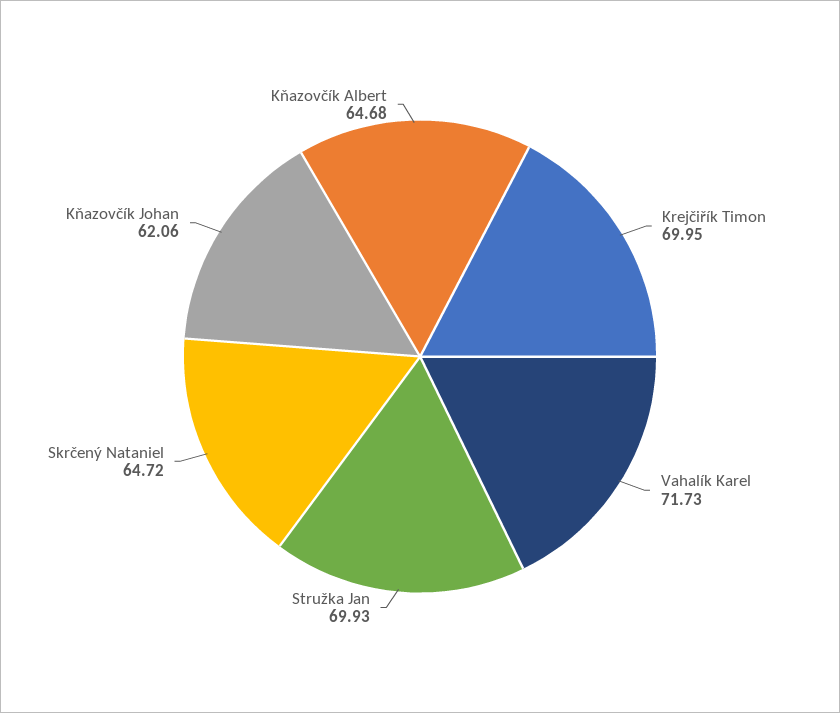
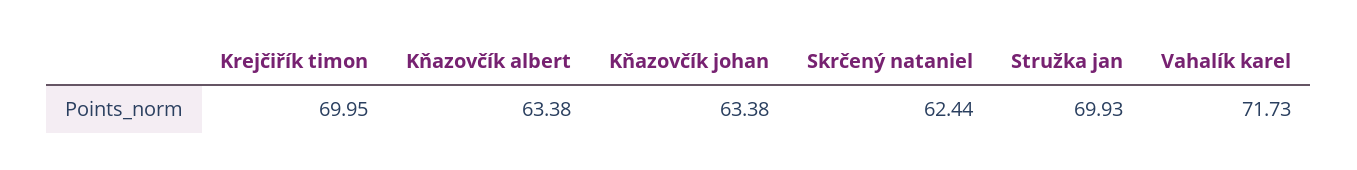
Skrčený Nataniel: 64.72 -> 62.44
Kňazovčík Johan: 62.06 -> 63.38
Kňazovčík Albert: 64.68 -> 63.38

